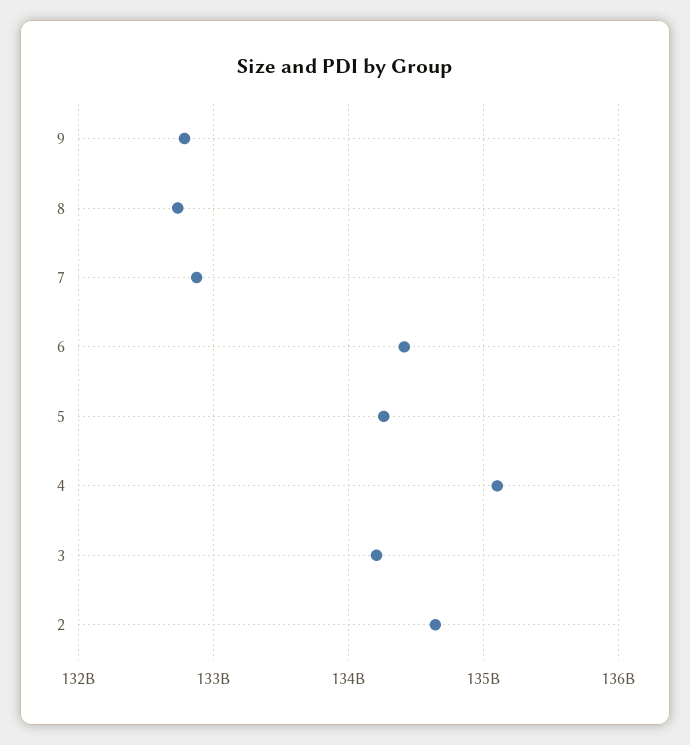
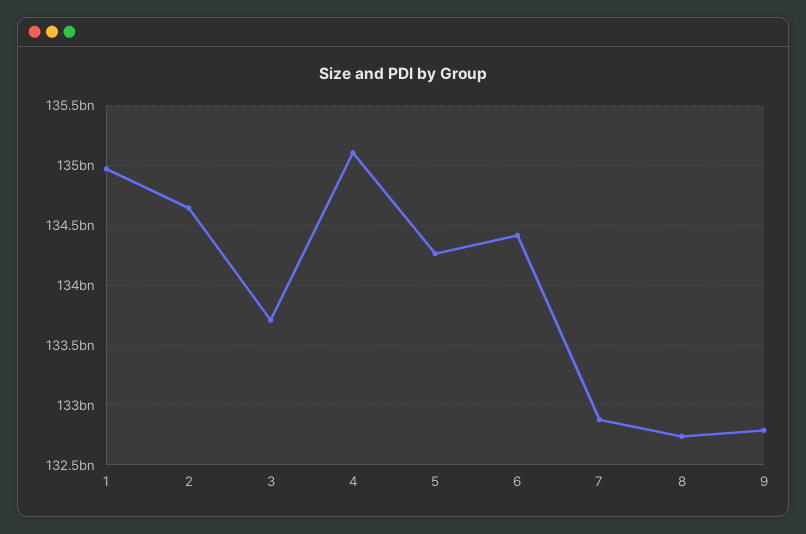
3: 134200000000 -> 133700000000
1: none -> 135000000000

